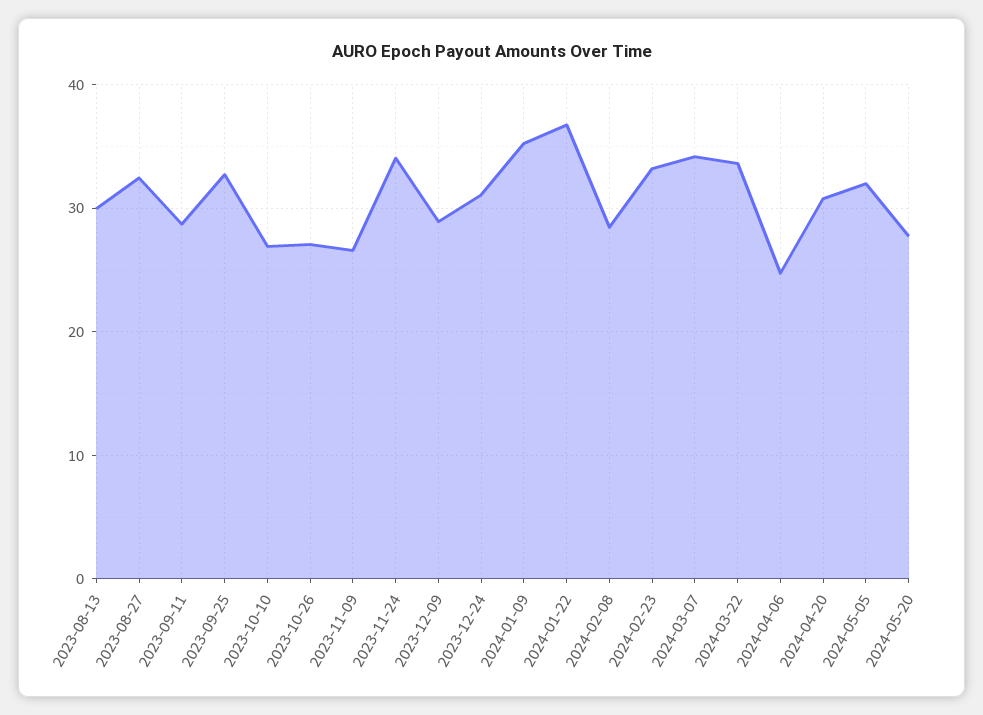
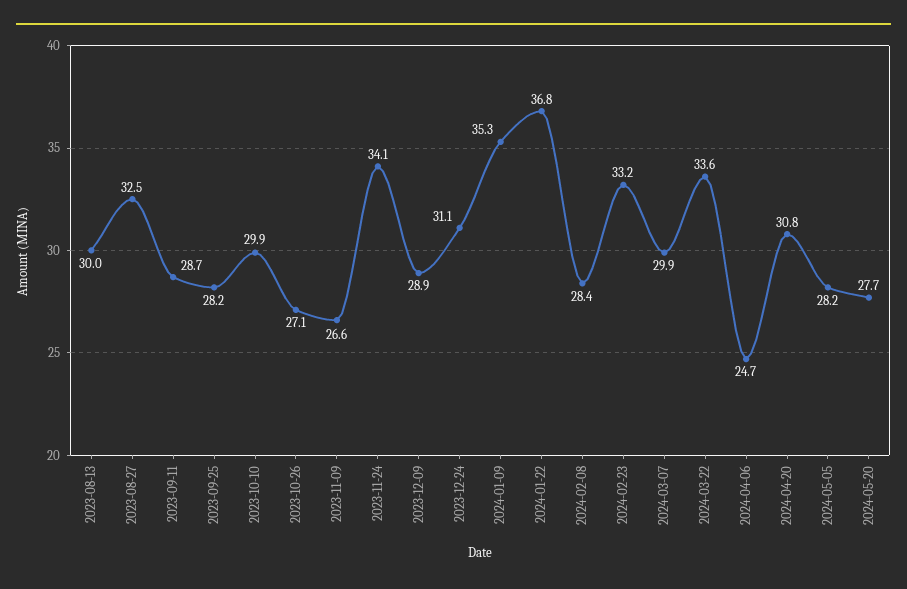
2023-09-25: 33 -> 28.2
2023-10-10: 27 -> 29.9
2024-03-07: 34 -> 29.9
2024-05-05: 32 -> 28.2

